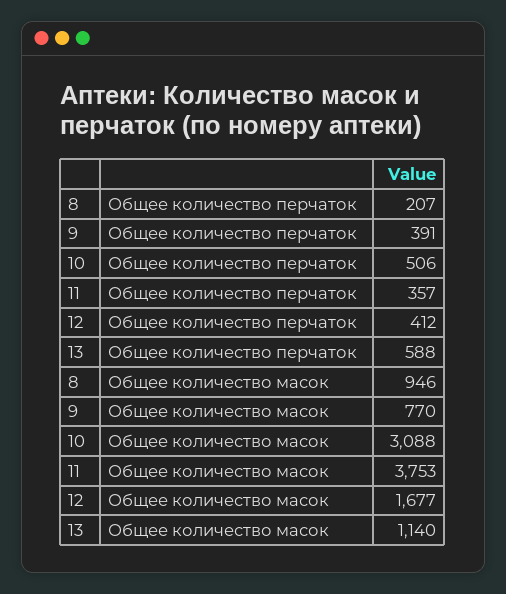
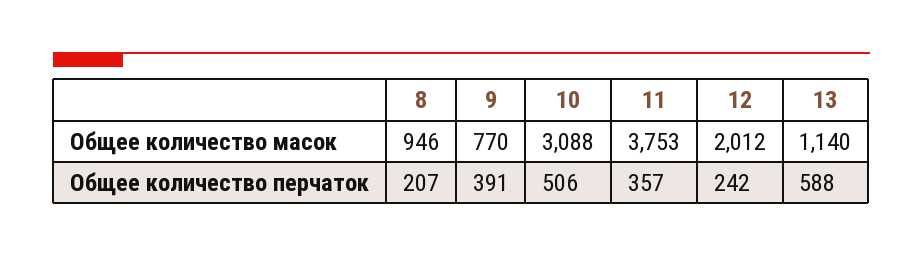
12, Общее количество перчаток: 412 -> 242
12, Общее количество масок: 1677 -> 2012

